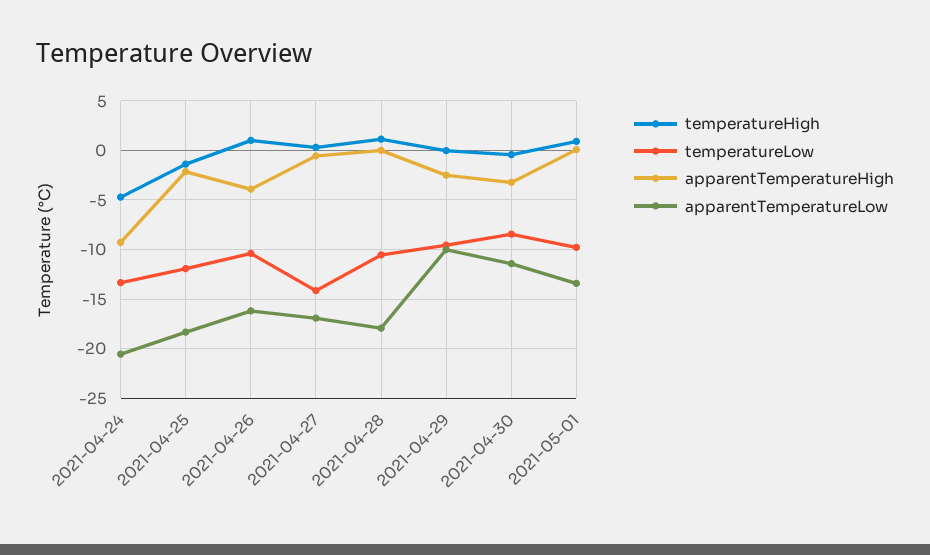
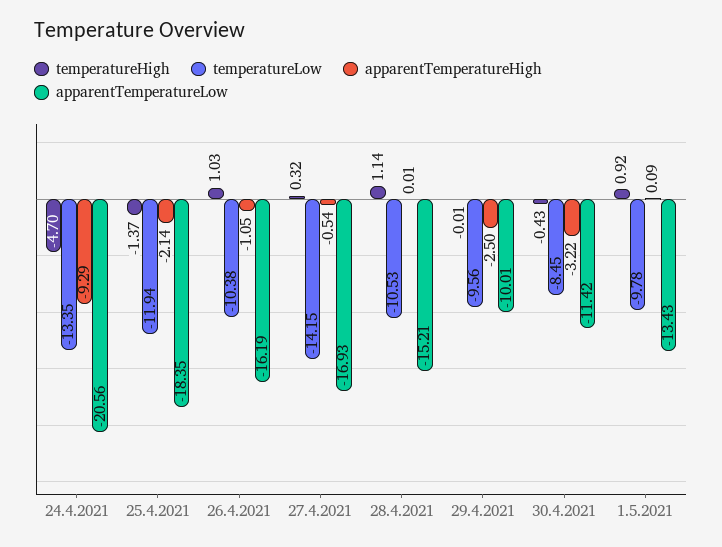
apparentTemperatureHigh, 2021-04-26: -4 -> -1.05
apparentTemperatureLow, 2021-04-28: -18 -> -15.21

